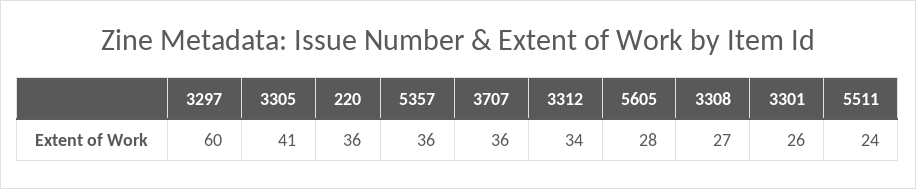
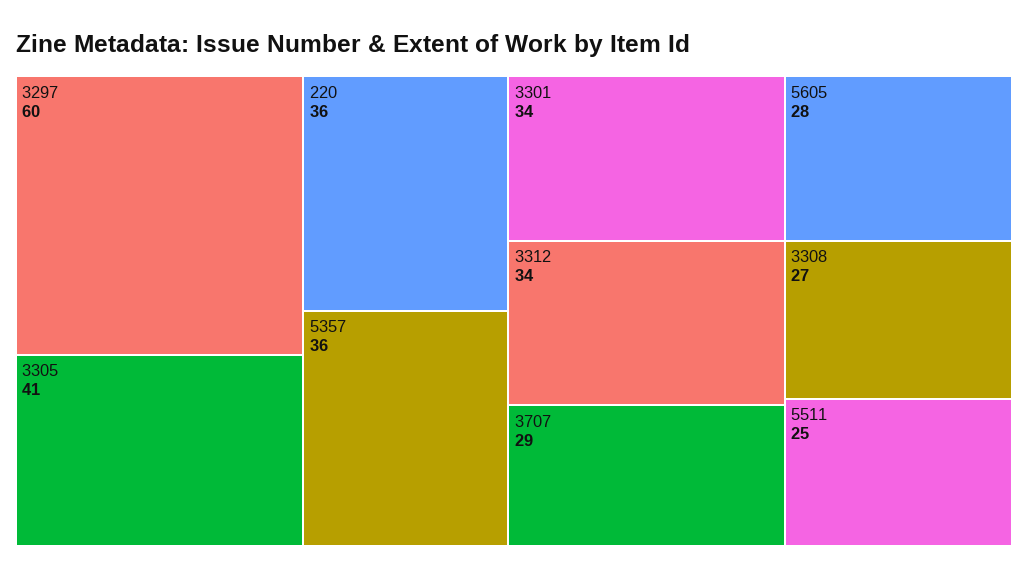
3707: 36 -> 29
3301: 26 -> 34
5511: 24 -> 25

